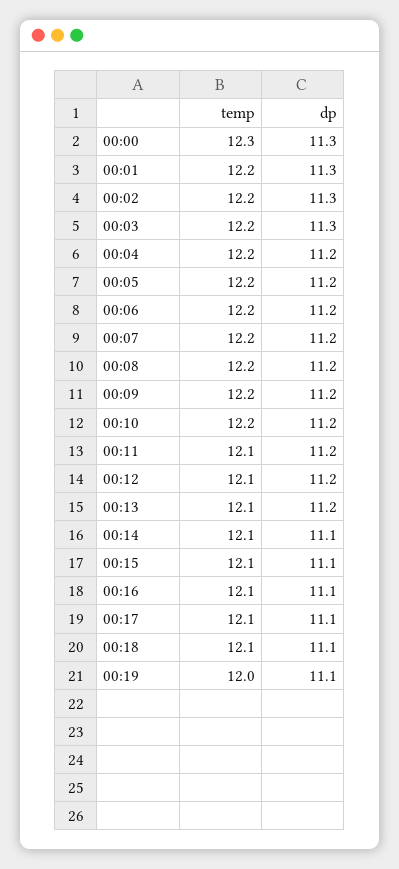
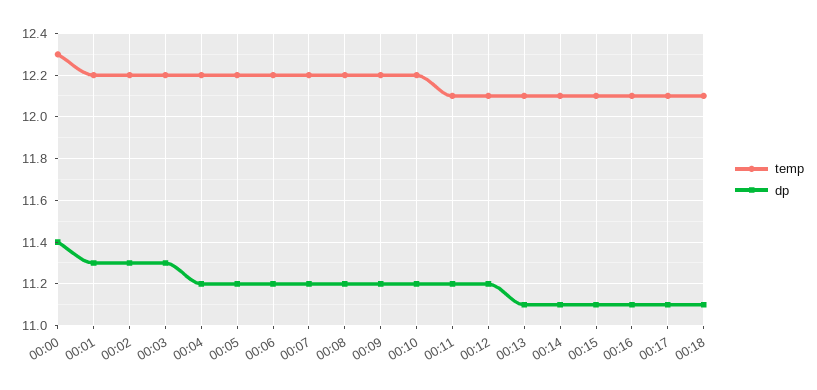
dp, 00:00: 11.3 -> 11.4
dp, 00:13: 11.2 -> 11.1
temp, 00:19: 12 -> none
dp, 00:19: 11.1 -> none

